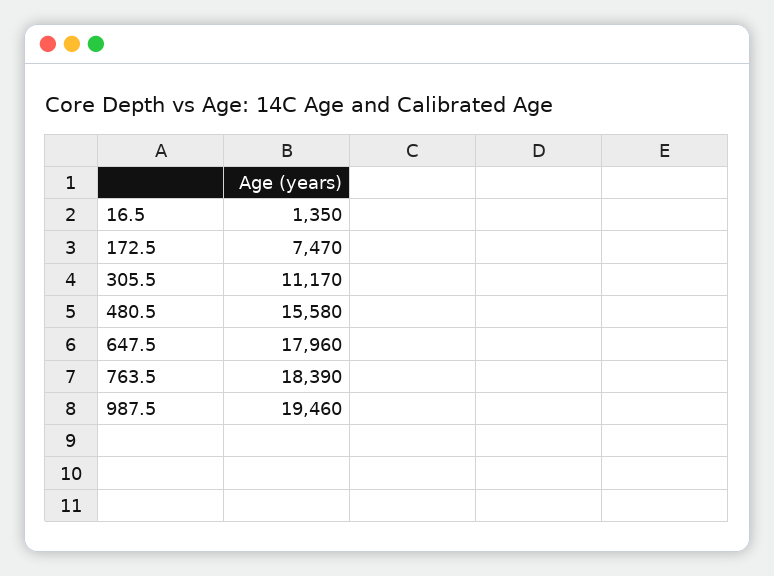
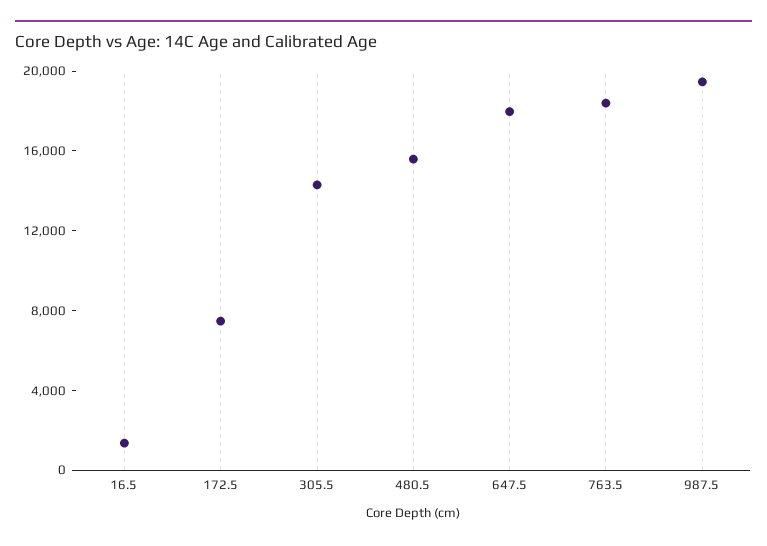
305.5: 11170 -> 14000

